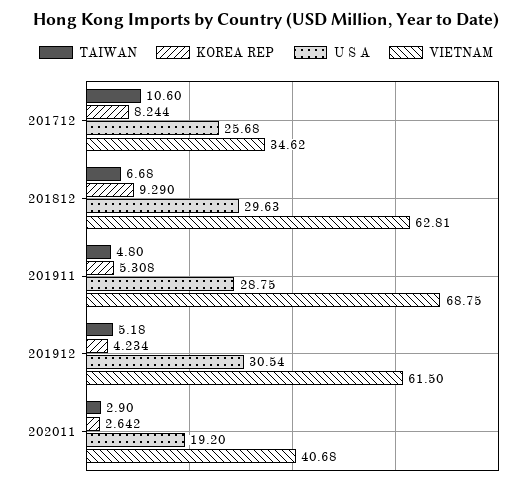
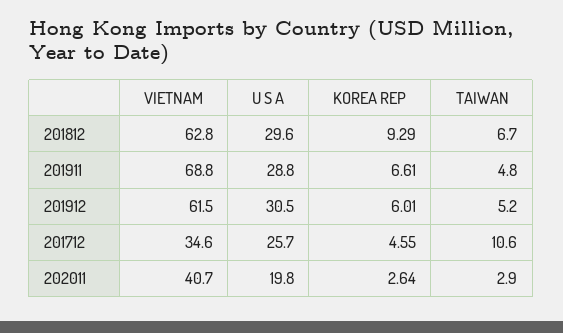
KOREA REP, 201712: 8.244 -> 4.55
KOREA REP, 201911: 5.308 -> 6.61
KOREA REP, 201912: 4.234 -> 6.01
U S A, 202011: 19.2 -> 19.8

